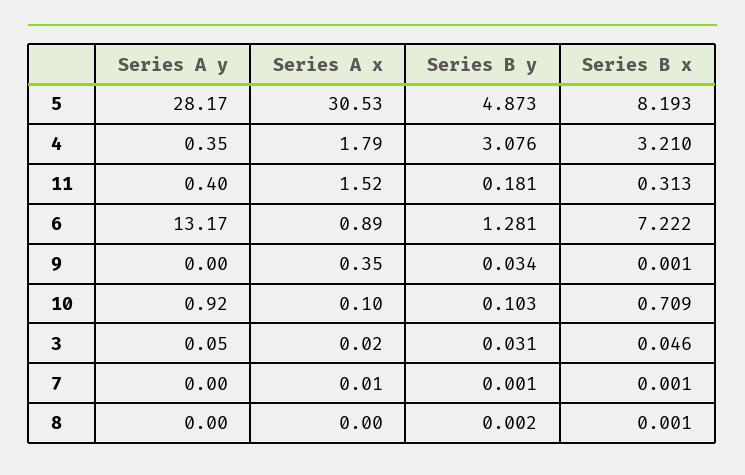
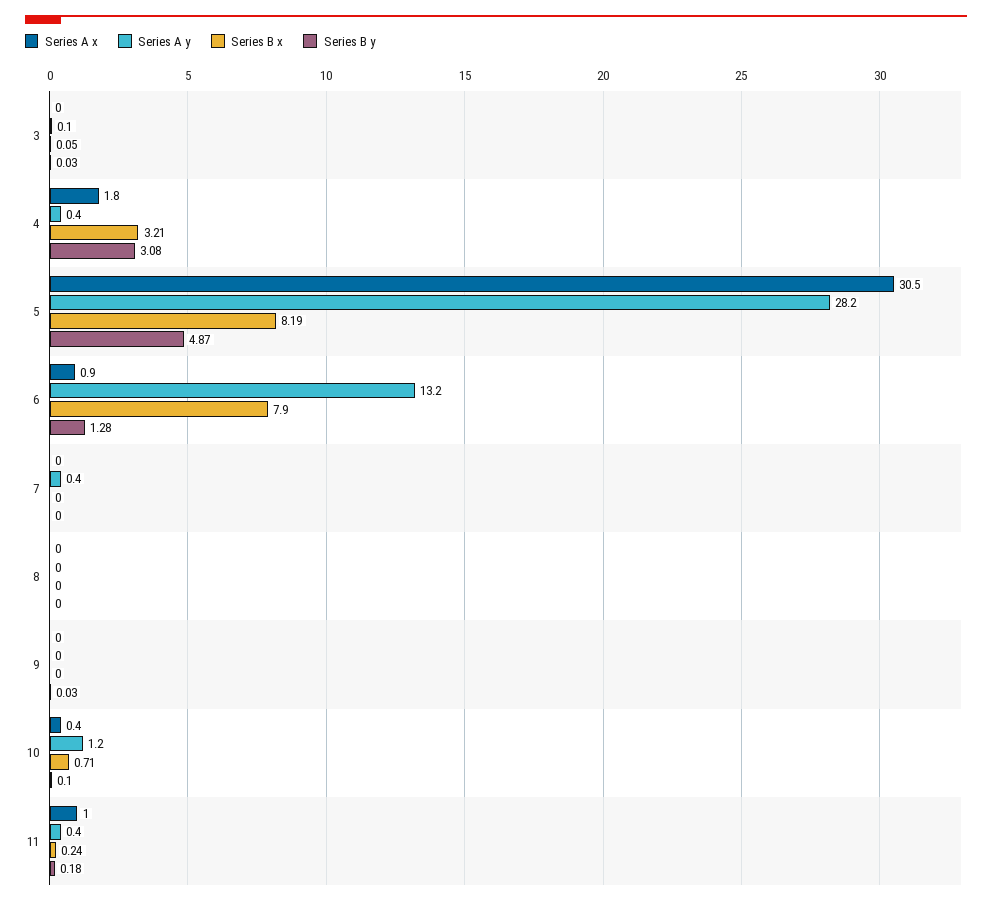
Series A x, 11: 1.52 -> 1
Series B x, 11: 0.313 -> 0.24
Series B x, 6: 7.222 -> 7.9
Series A x, 9: 0.35 -> 0
Series A y, 10: 0.92 -> 1.2
Series A x, 10: 0.1 -> 0.4
Series A y, 7: 0 -> 0.4

